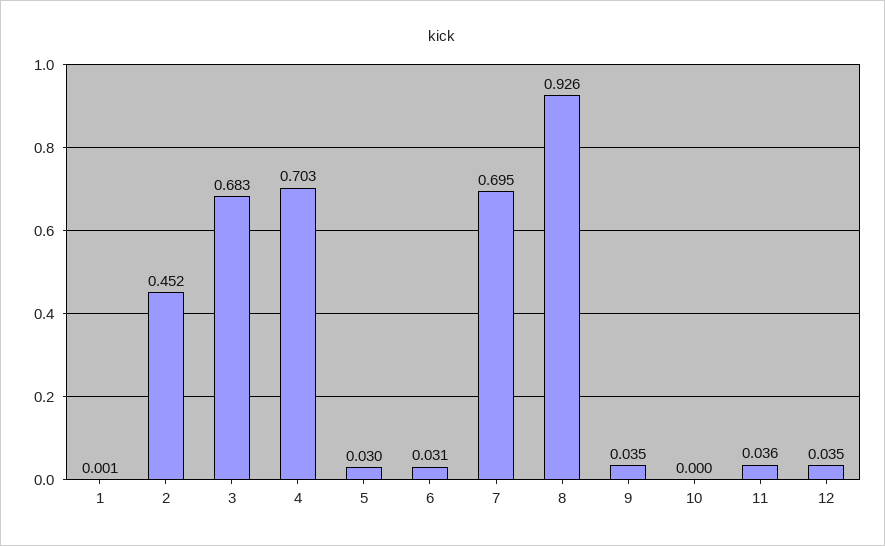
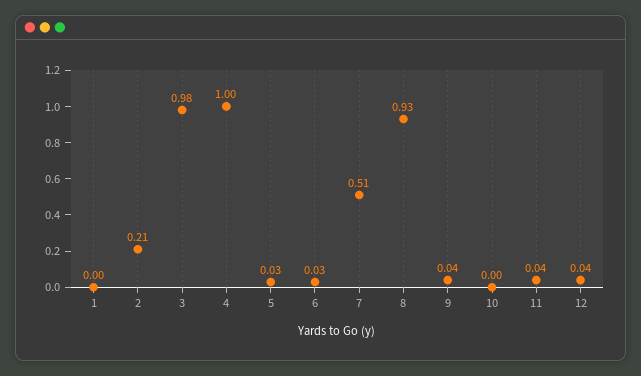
2: 0.452 -> 0.21
3: 0.683 -> 0.98
4: 0.703 -> 1
7: 0.695 -> 0.51

